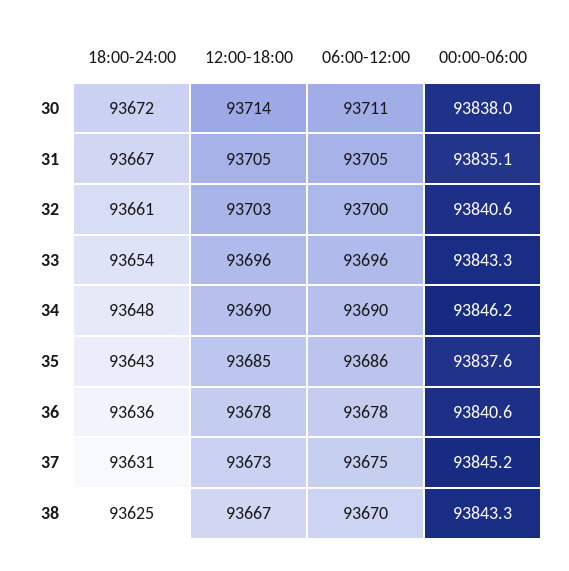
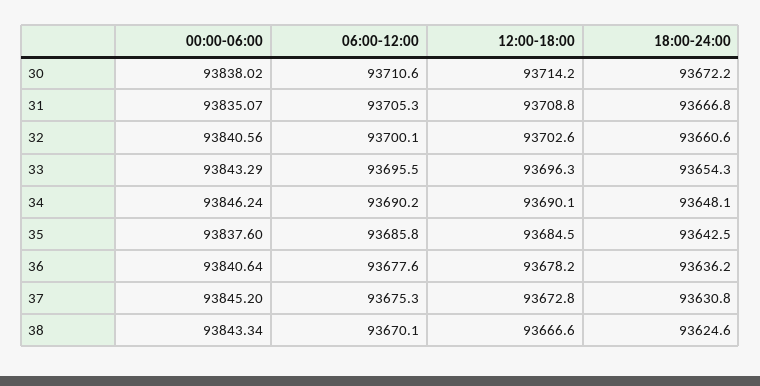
12:00-18:00, 31: 93705 -> 93708.8

